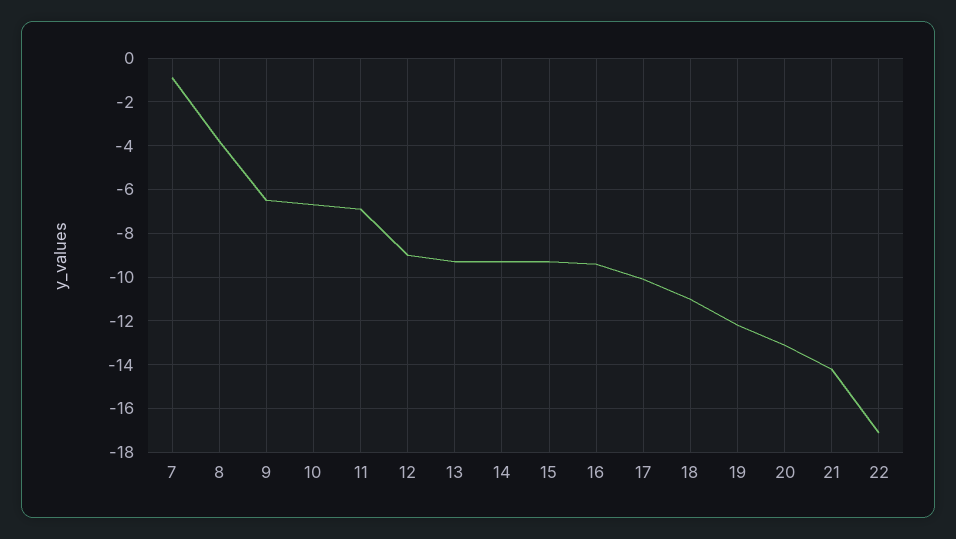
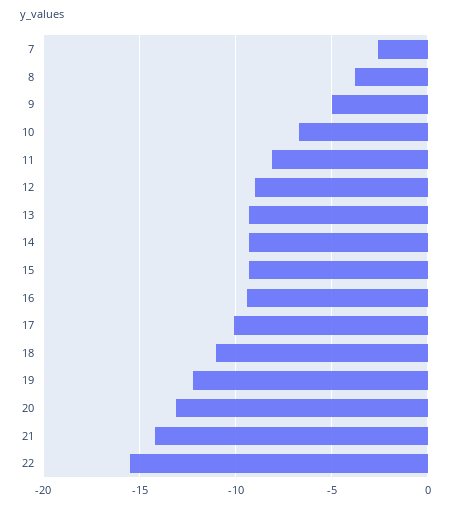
7: -1 -> -2.5
9: -6.5 -> -5
11: -7 -> -8
22: -17 -> -15.5

